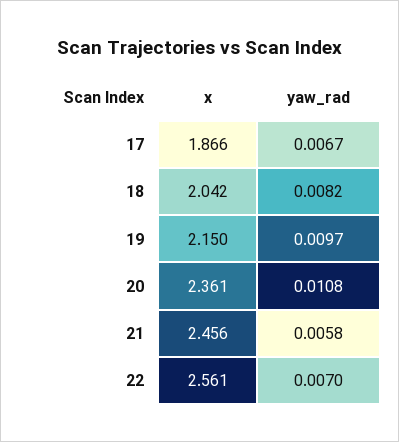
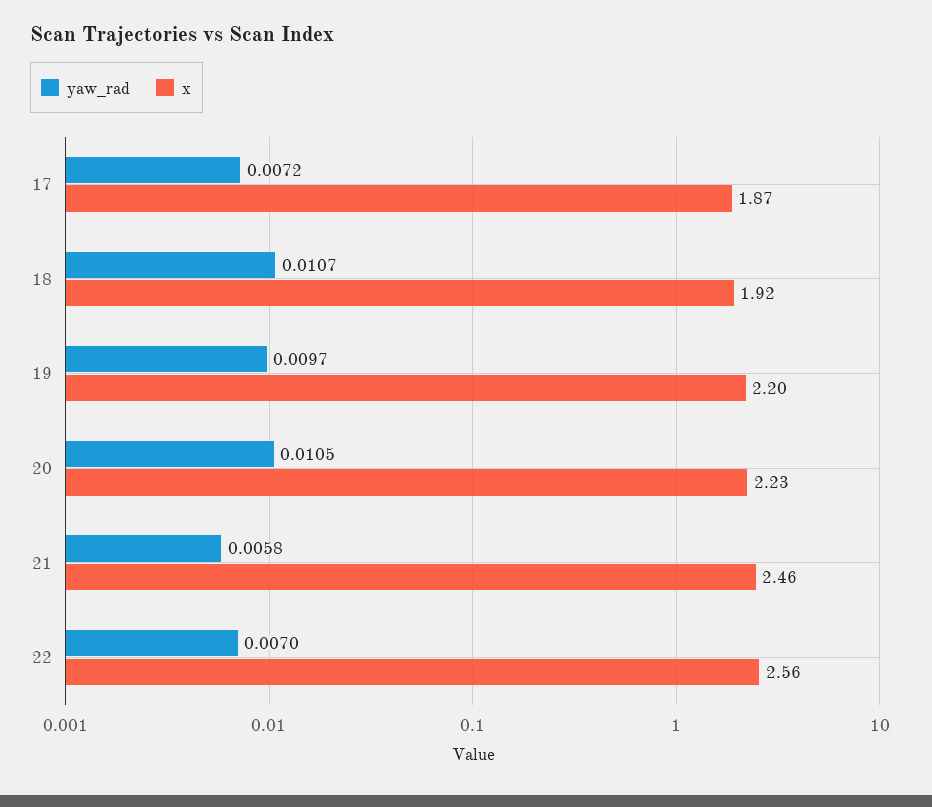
yaw_rad, 17: 0.0067 -> 0.0072
x, 18: 2.042 -> 1.92
yaw_rad, 18: 0.0082 -> 0.0107
x, 19: 2.15 -> 2.2
x, 20: 2.361 -> 2.23
yaw_rad, 20: 0.0108 -> 0.0105

